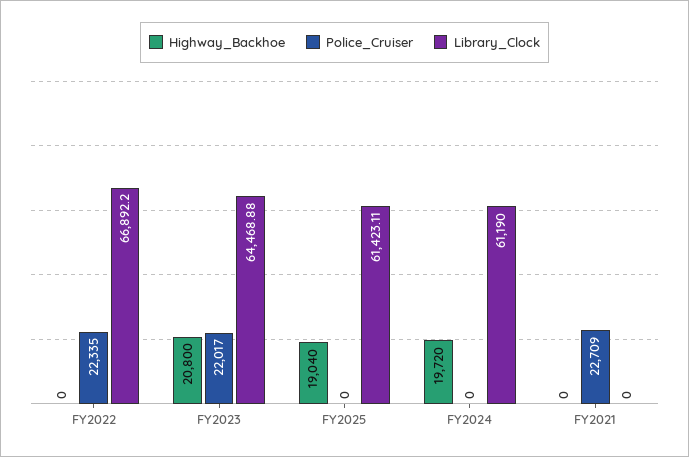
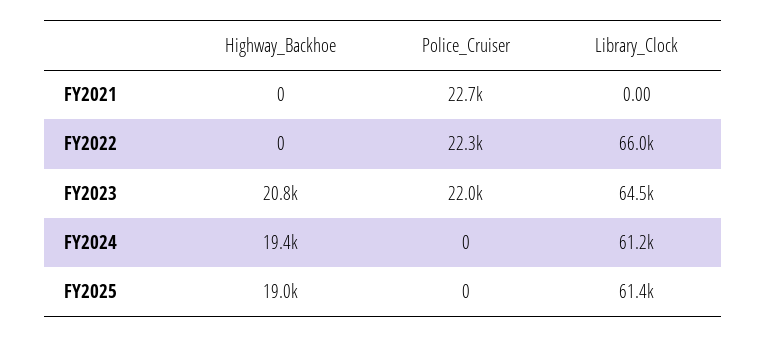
Library_Clock, FY2022: 66892.2 -> 66000
Highway_Backhoe, FY2024: 19720 -> 19400

